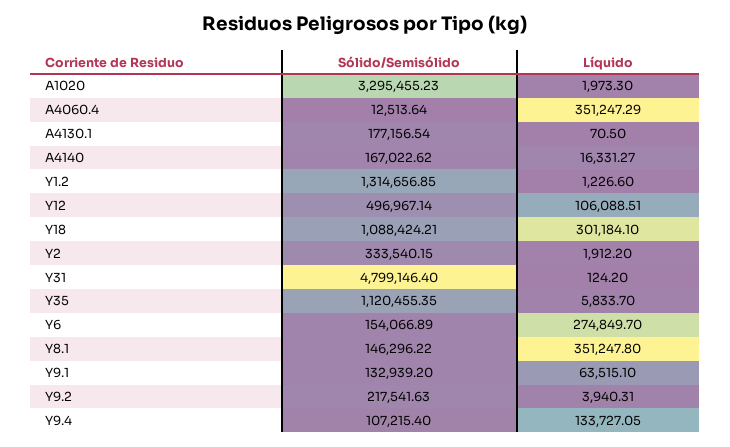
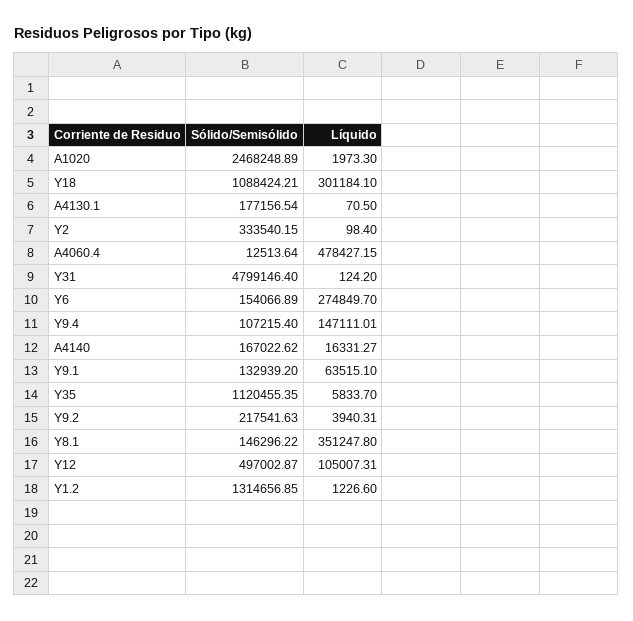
Sólido/Semisólido, A1020: 3295455.23 -> 2468248.89
Líquido, A4060.4: 351247.29 -> 478427.15
Sólido/Semisólido, Y12: 496967.14 -> 497002.87
Líquido, Y12: 106088.51 -> 105007.31
Líquido, Y2: 1912.2 -> 98.4
Líquido, Y9.4: 133727.05 -> 147111.01

